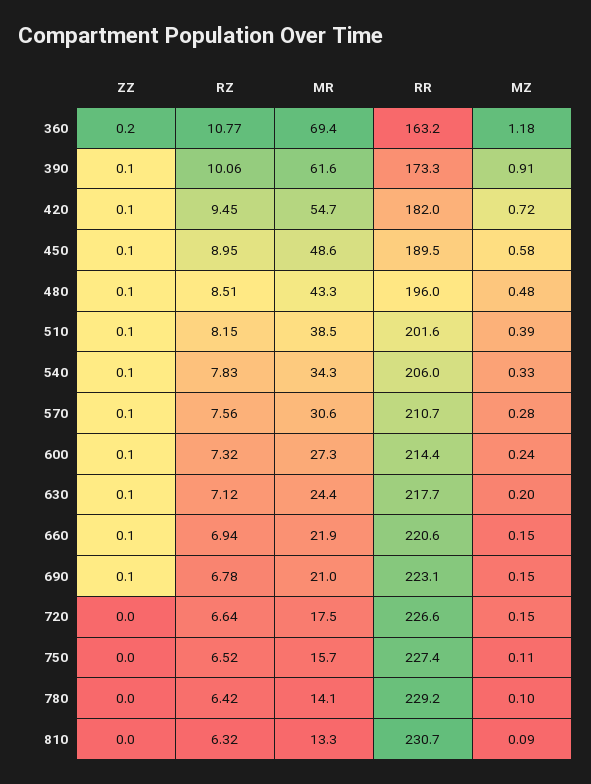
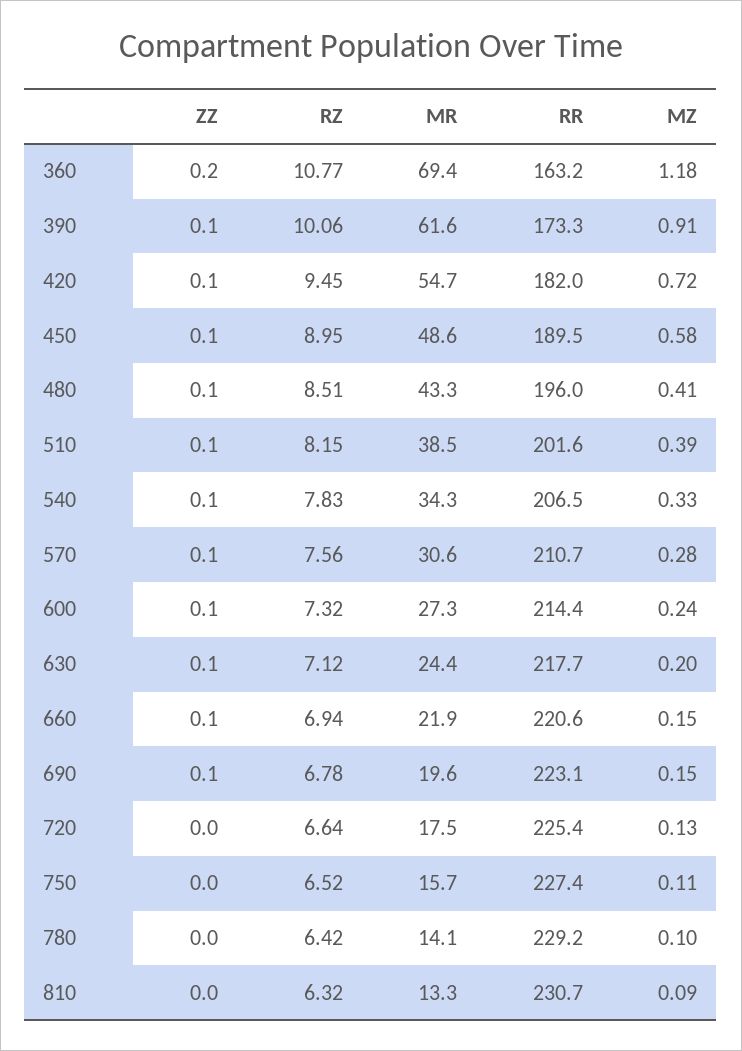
MZ, 480: 0.48 -> 0.41
RR, 540: 206 -> 206.5
MR, 690: 21 -> 19.6
RR, 720: 226.6 -> 225.4
MZ, 720: 0.15 -> 0.13

